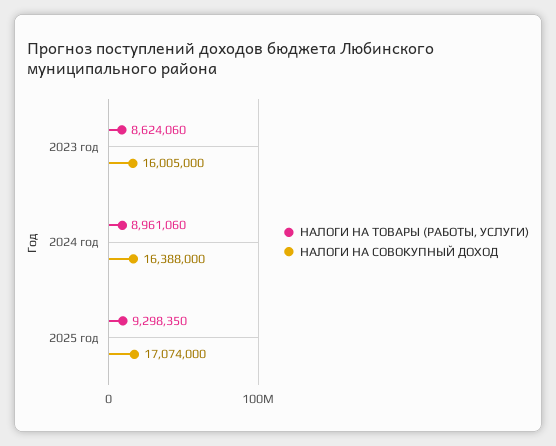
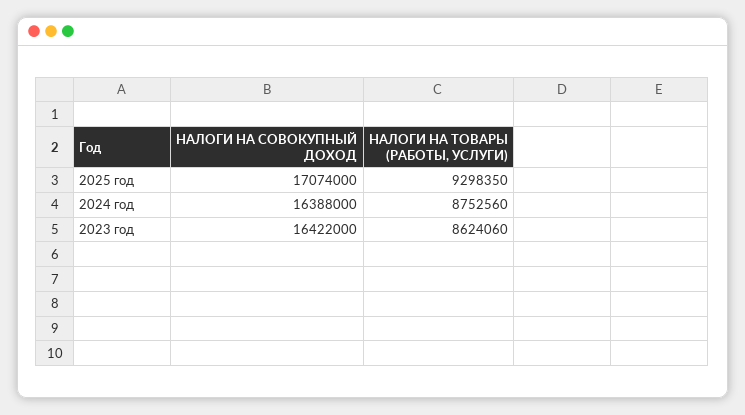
НАЛОГИ НА СОВОКУПНЫЙ ДОХОД, 2023 год: 16005000 -> 16422000
НАЛОГИ НА ТОВАРЫ (РАБОТЫ, УСЛУГИ), 2024 год: 8961060 -> 8752560

